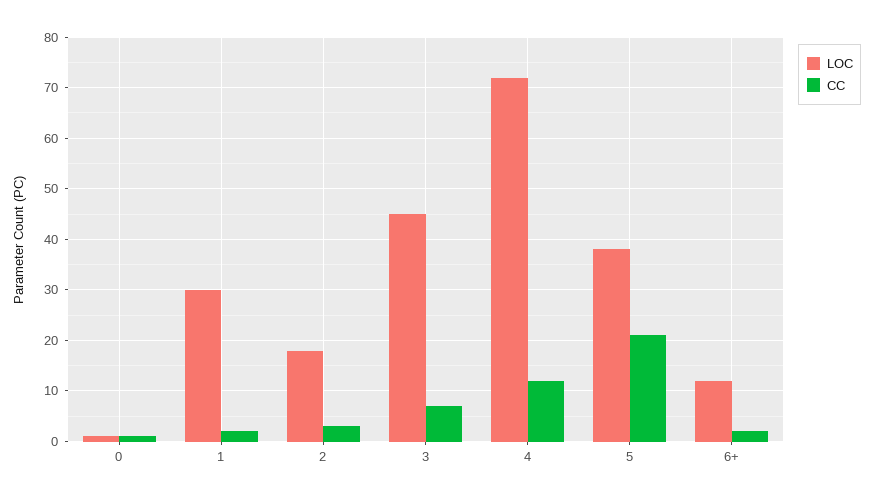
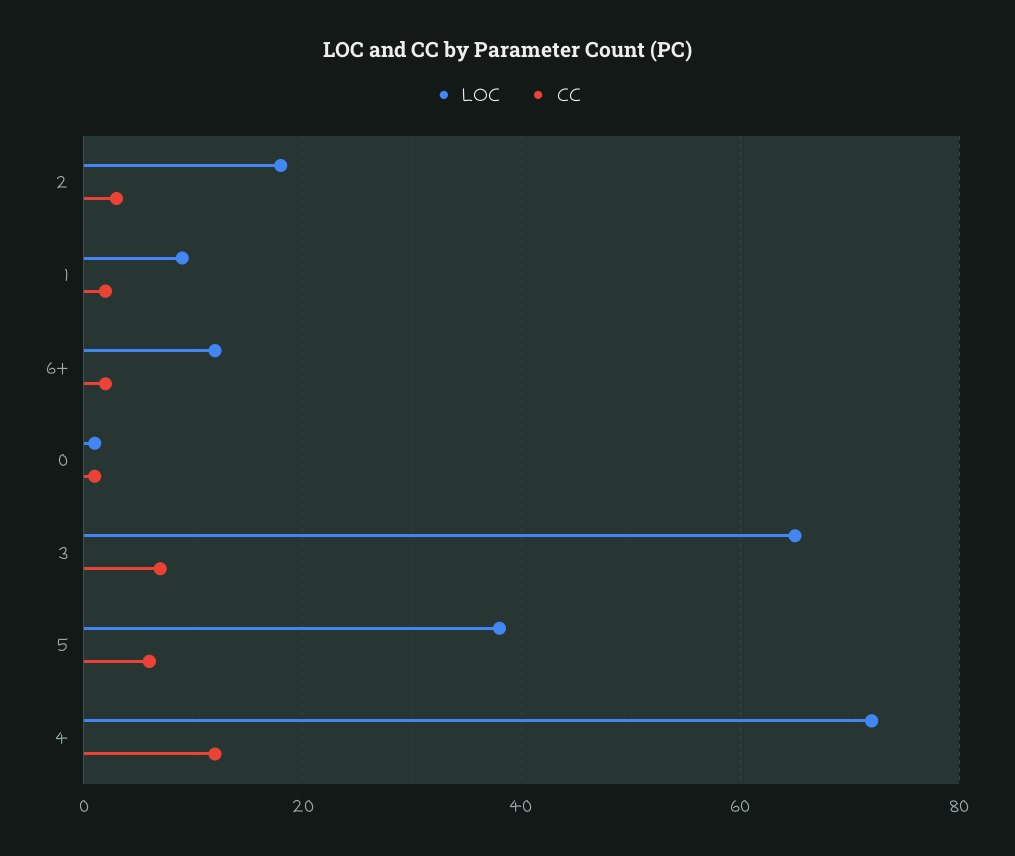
LOC, 1: 30 -> 10
LOC, 3: 45 -> 65
CC, 5: 20 -> 5

